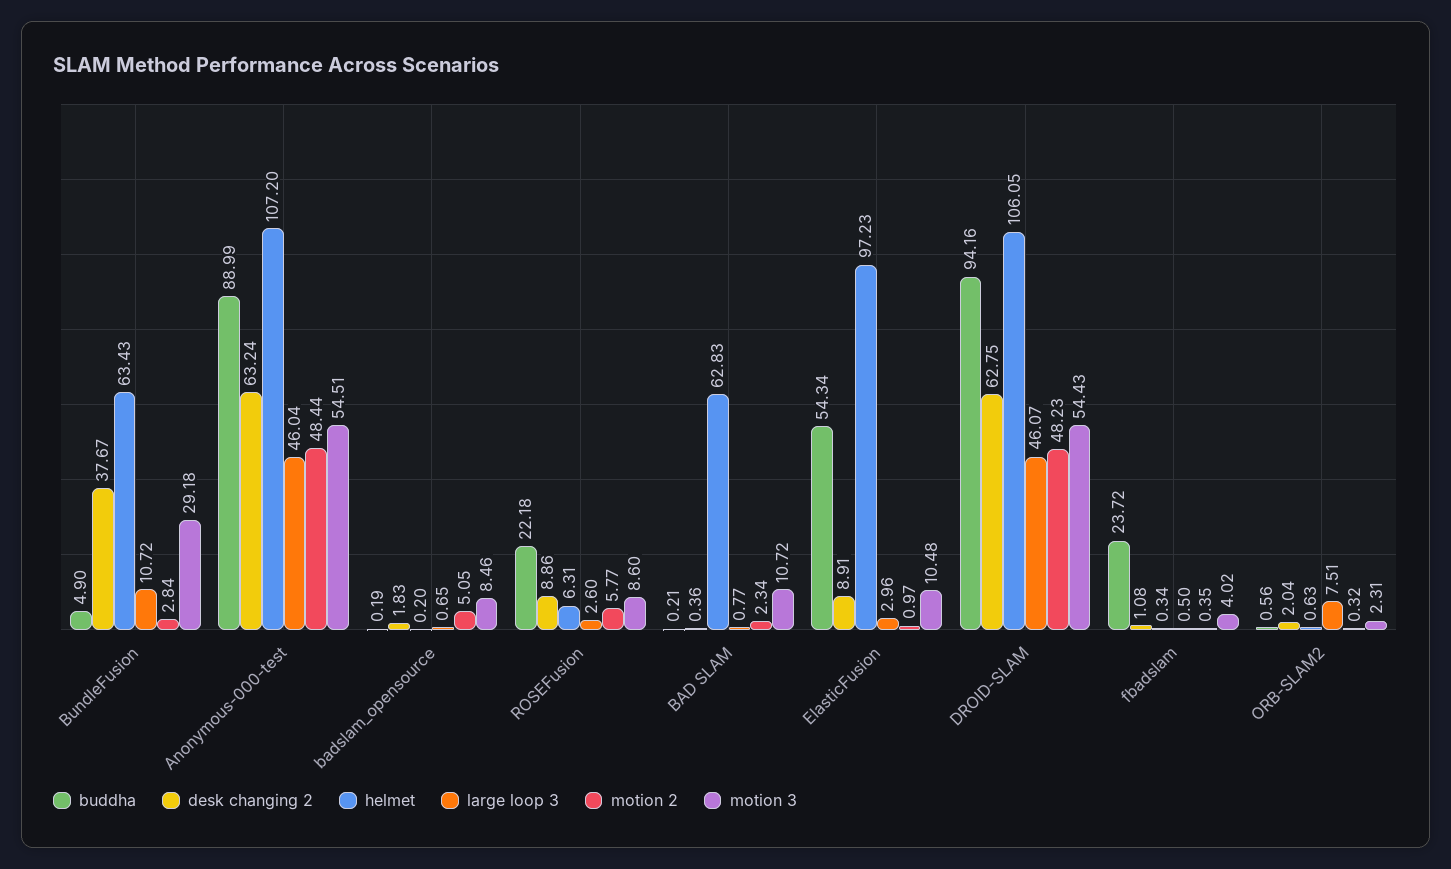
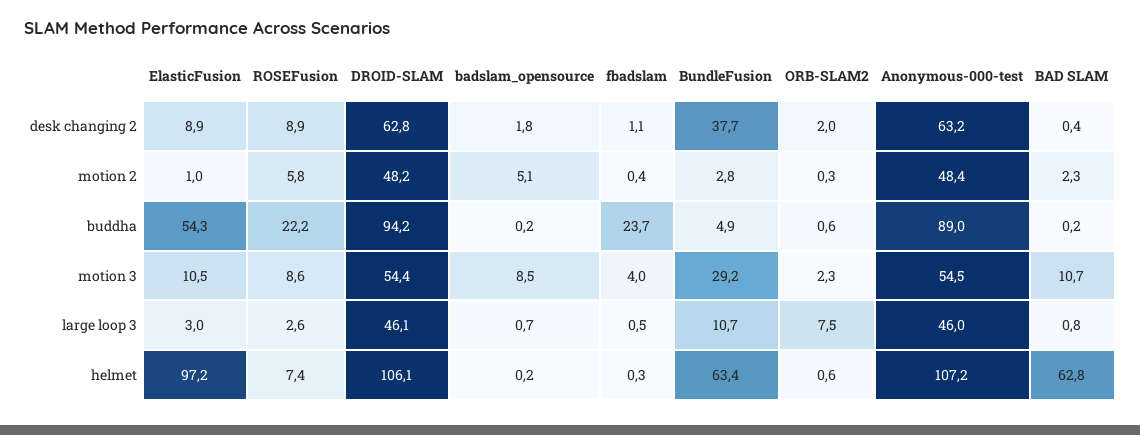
helmet, ROSEFusion: 6.31 -> 7.4

